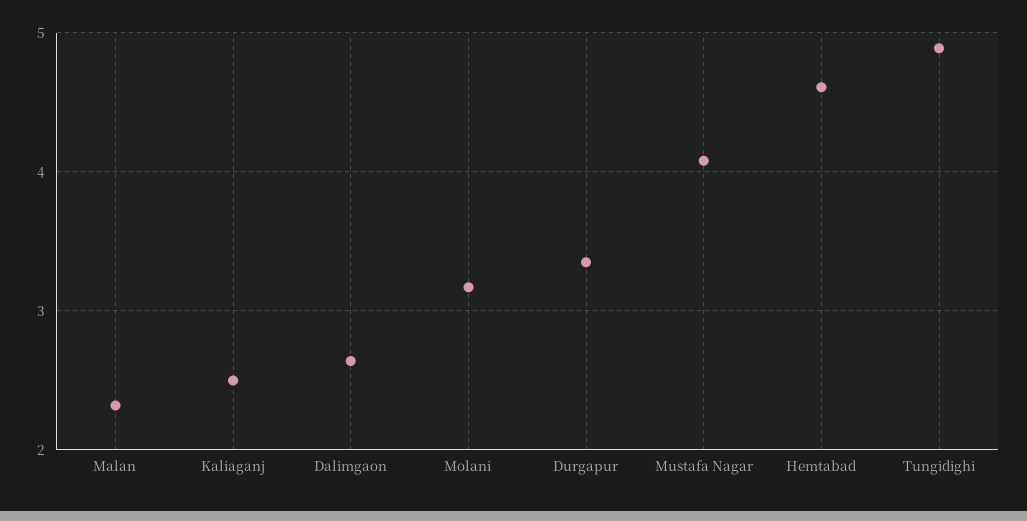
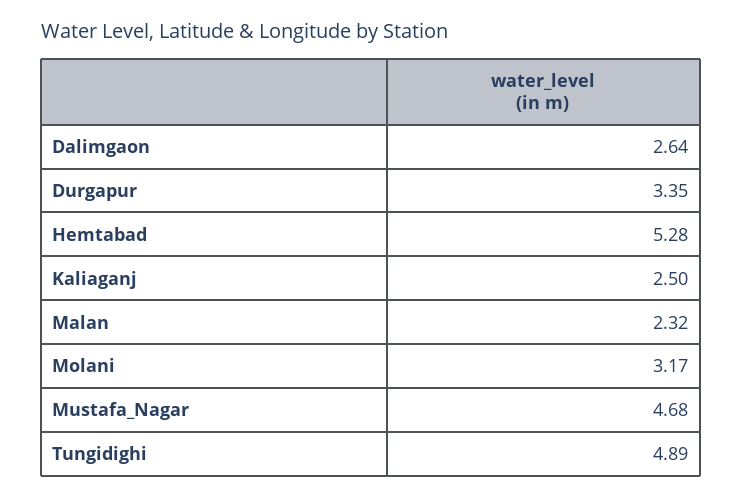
Mustafa Nagar: 4.1 -> 4.68
Hemtabad: 4.6 -> 5.28

